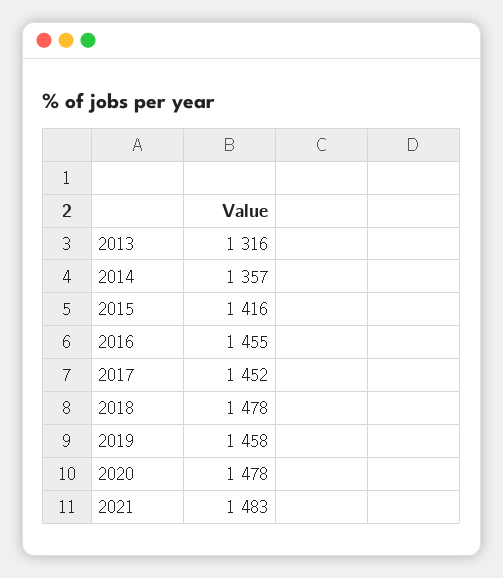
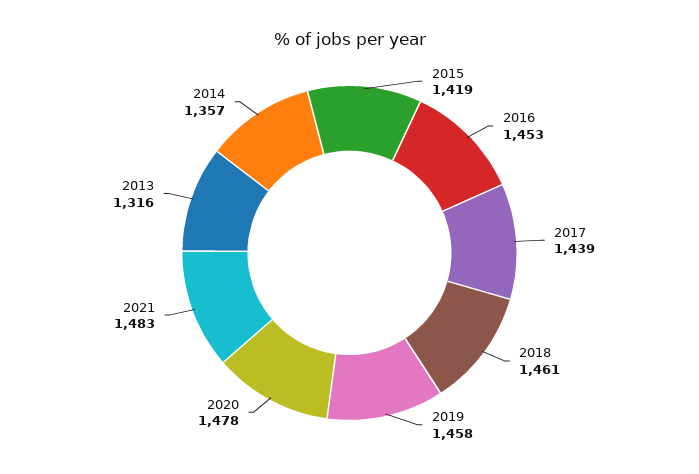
2015: 1416 -> 1419
2016: 1455 -> 1453
2017: 1452 -> 1439
2018: 1478 -> 1461

